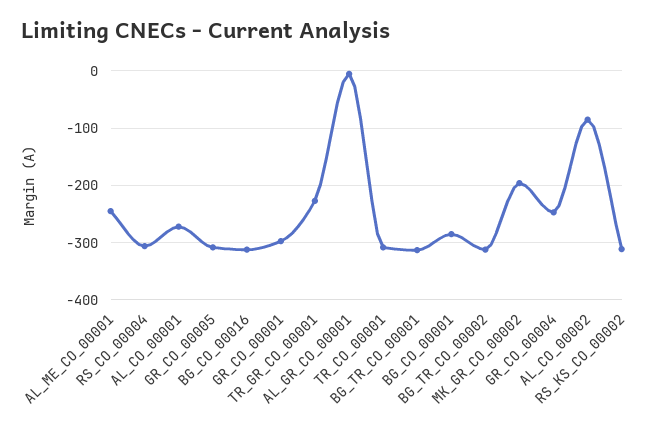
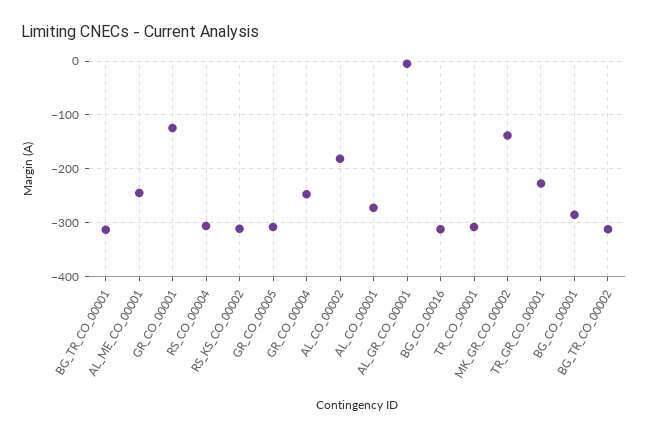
GR_CO_00001: -300 -> -120
MK_GR_CO_00002: -200 -> -140
AL_CO_00002: -80 -> -180

